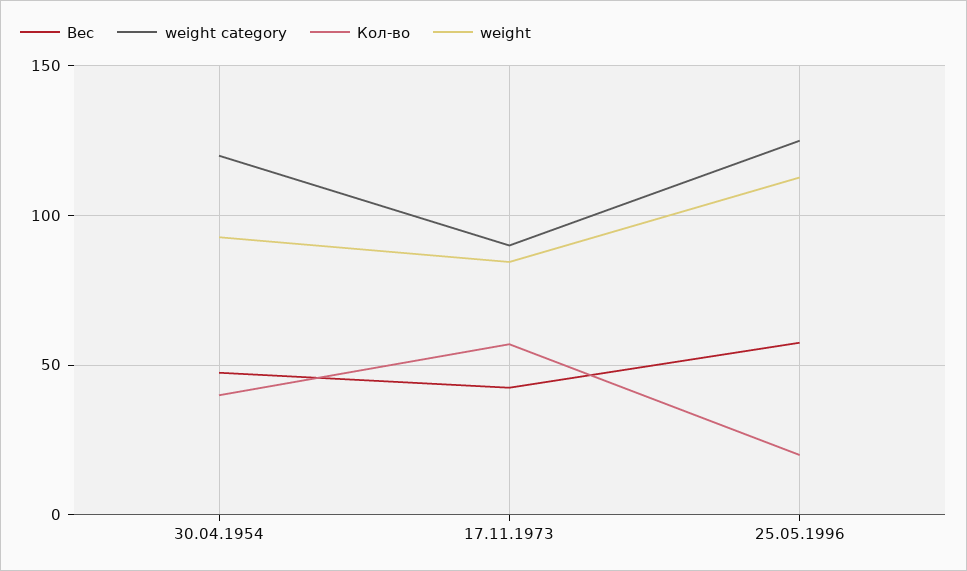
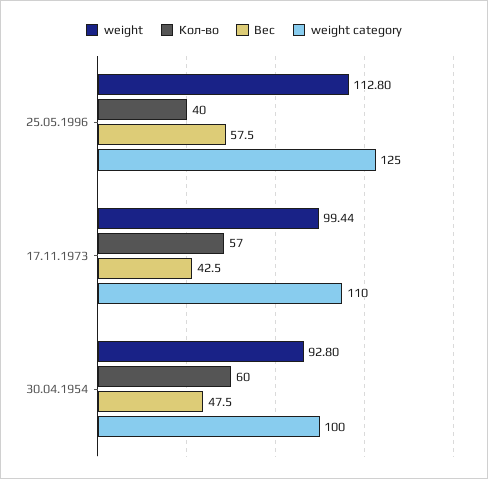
weight category, 30.04.1954: 120 -> 100
Кол-во, 30.04.1954: 40 -> 60
weight category, 17.11.1973: 90 -> 110
weight, 17.11.1973: 85 -> 99.44
Кол-во, 25.05.1996: 20 -> 40

